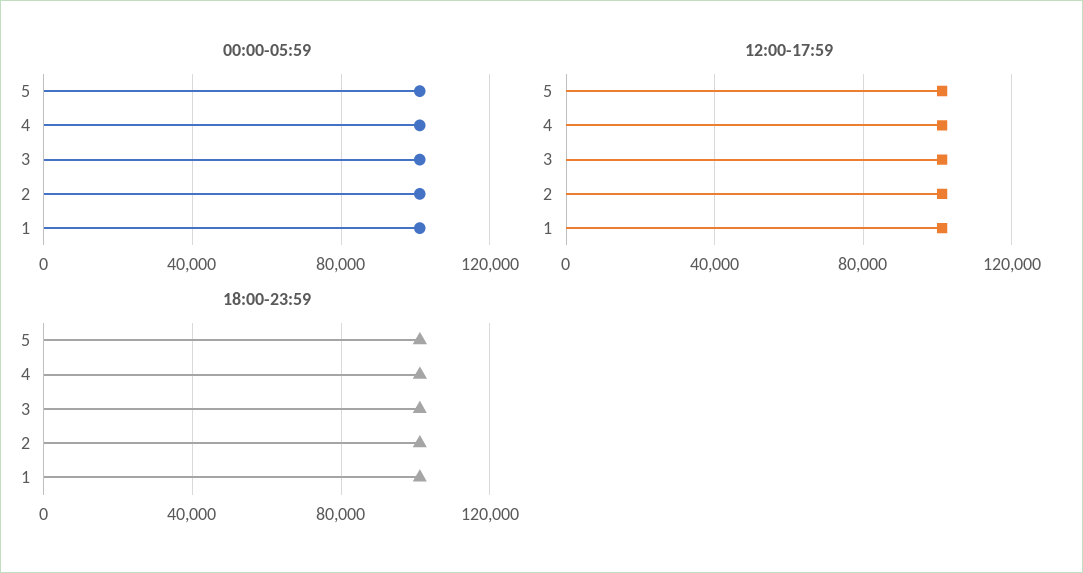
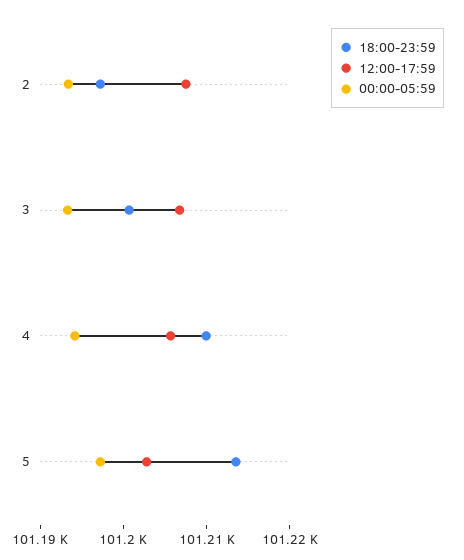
00:00-05:59, 1: 100000 -> none
12:00-17:59, 1: 100000 -> none
18:00-23:59, 1: 100000 -> none

